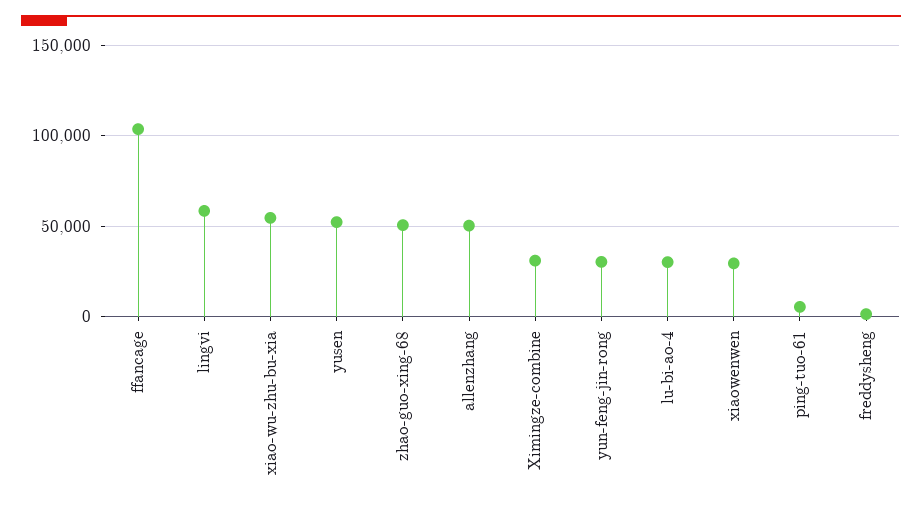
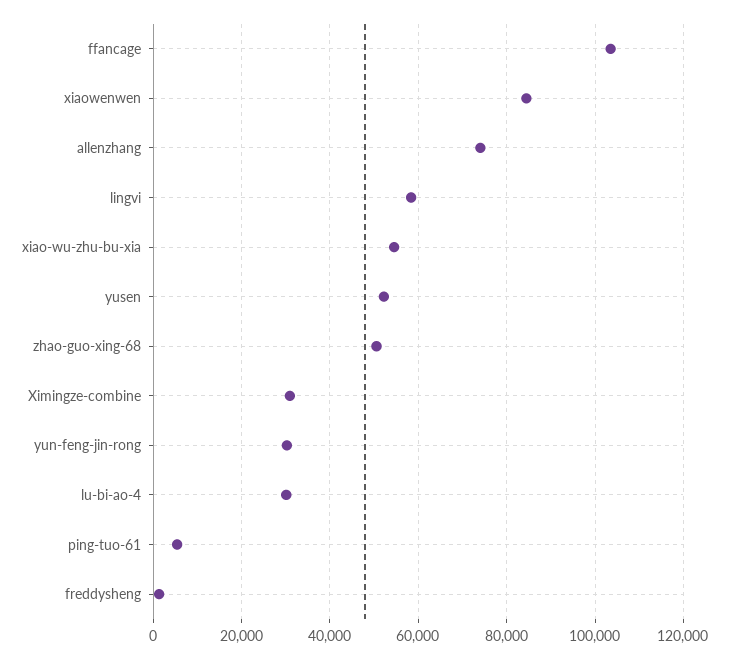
allenzhang: 50000 -> 74000
xiaowenwen: 30000 -> 84000

